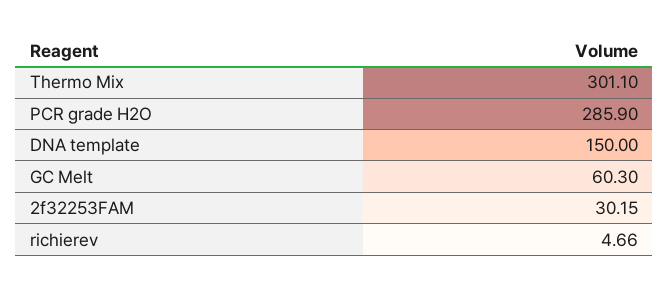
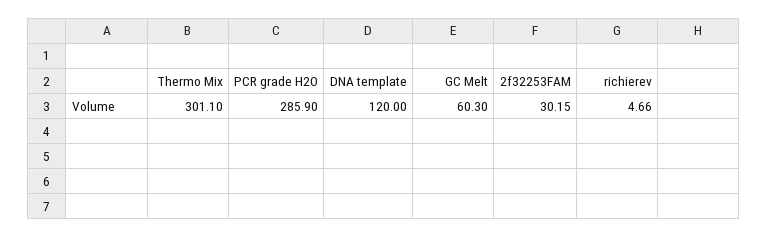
DNA template: 150 -> 120

